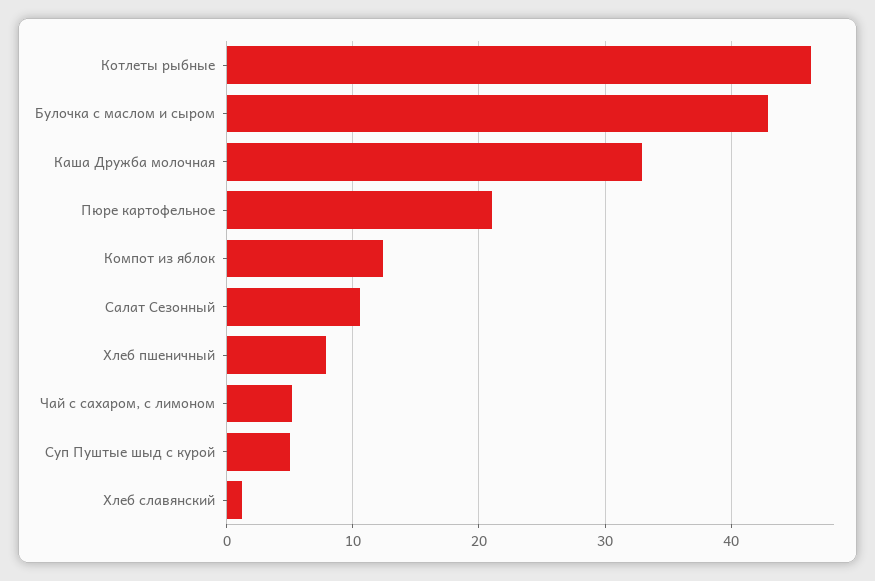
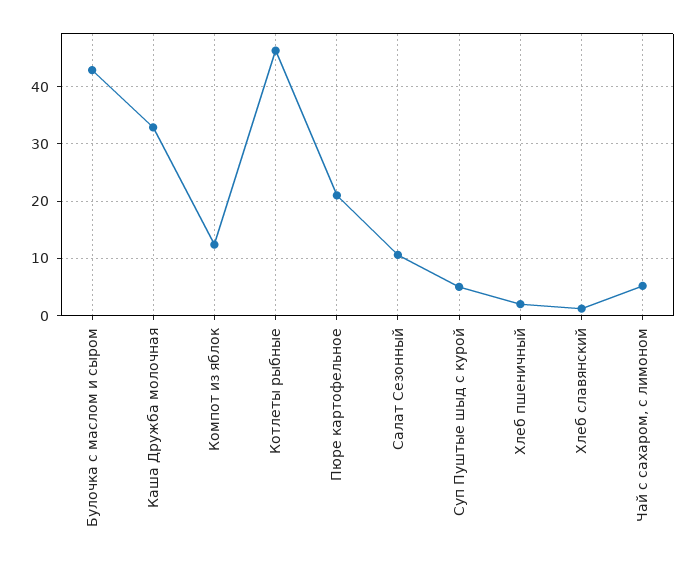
Хлеб пшеничный: 8 -> 2

